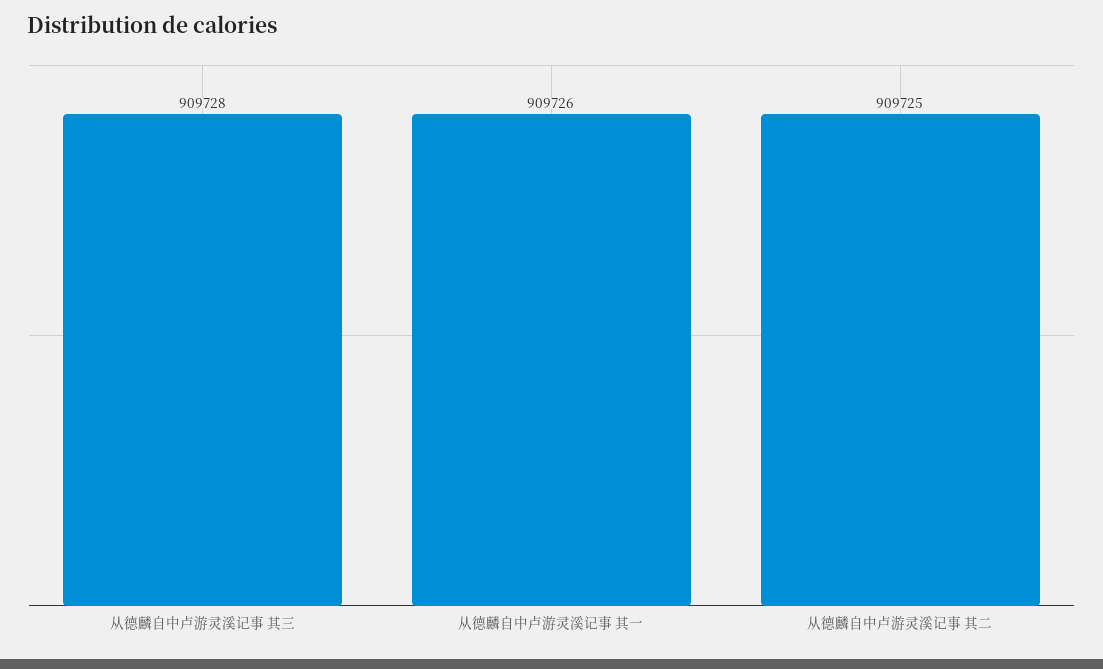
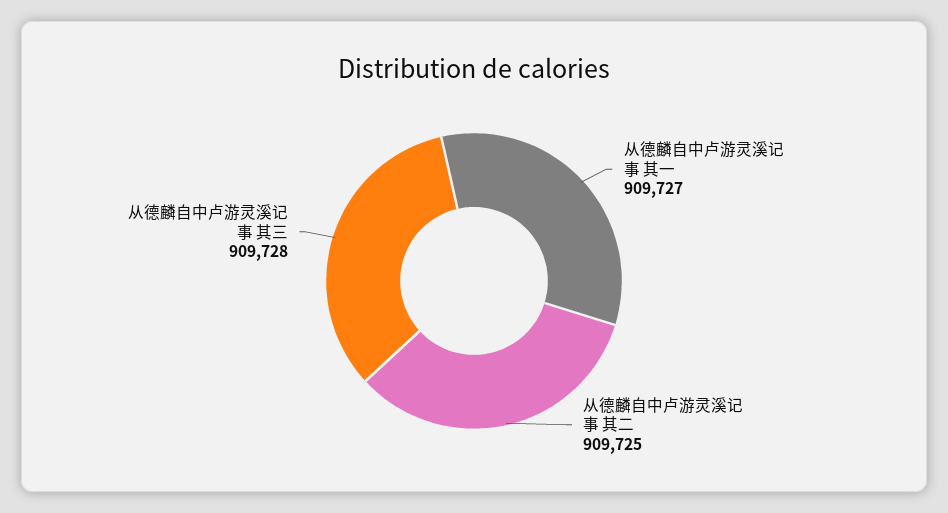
从德麟自中卢游灵溪记事 其一: 909726 -> 909727

